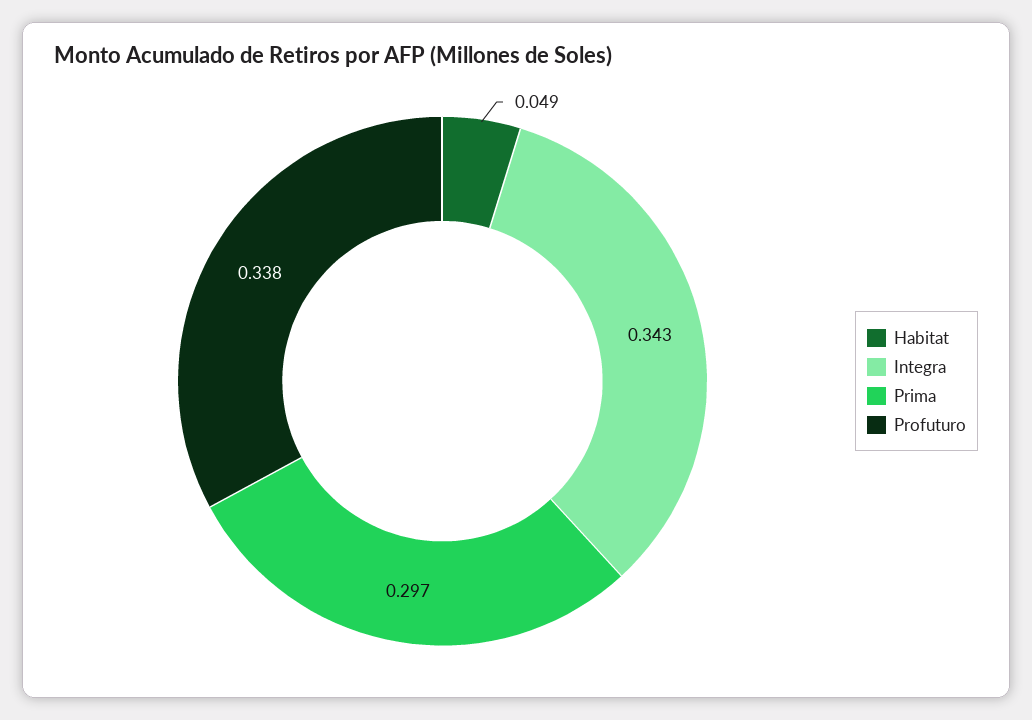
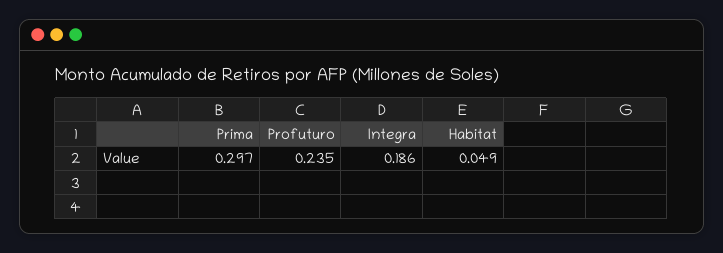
Integra: 0.343 -> 0.186
Profuturo: 0.338 -> 0.235

